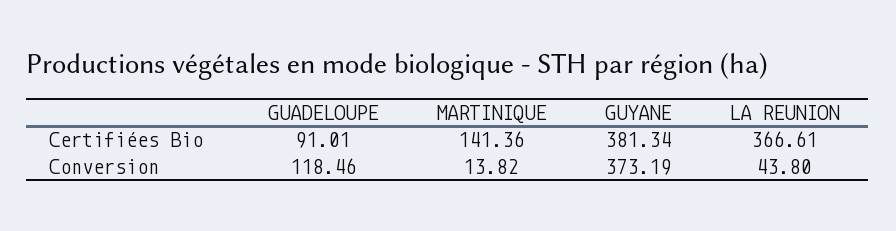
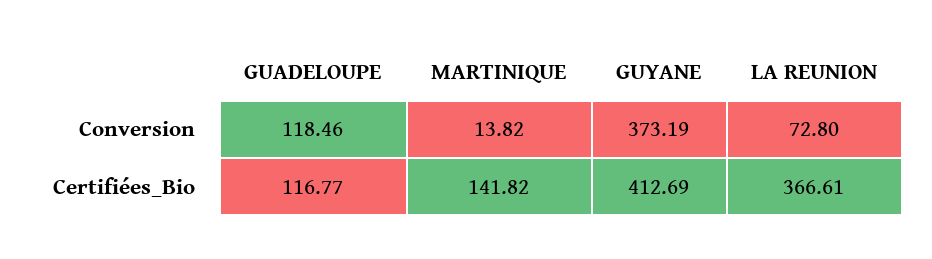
GUADELOUPE, Certifiées Bio: 91.01 -> 116.77
MARTINIQUE, Certifiées Bio: 141.36 -> 141.82
GUYANE, Certifiées Bio: 381.34 -> 412.69
LA REUNION, Conversion: 43.8 -> 72.8

